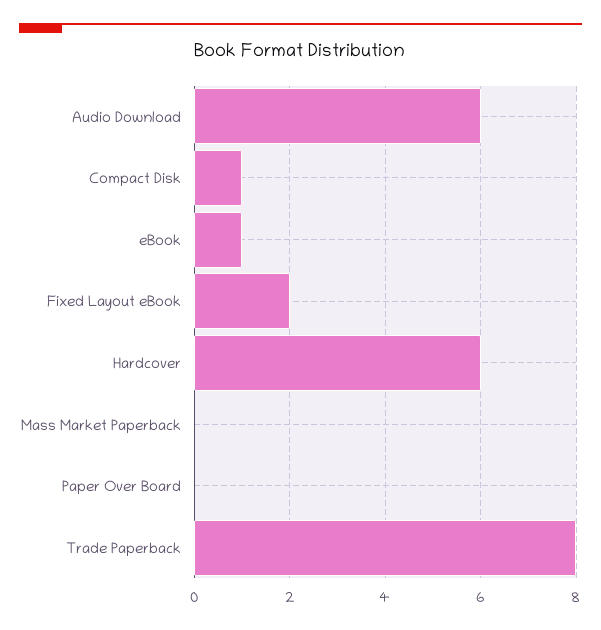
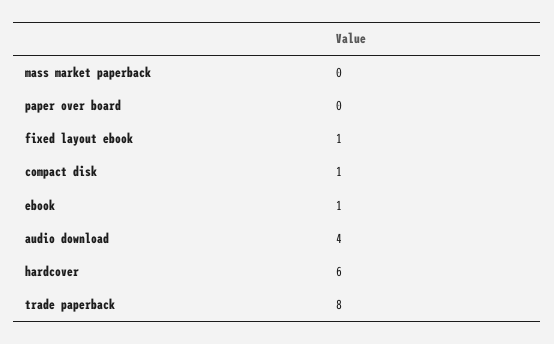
Audio Download: 6 -> 4
Fixed Layout eBook: 2 -> 1

